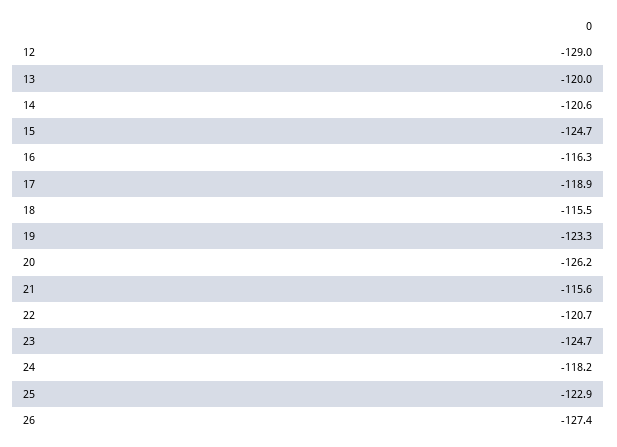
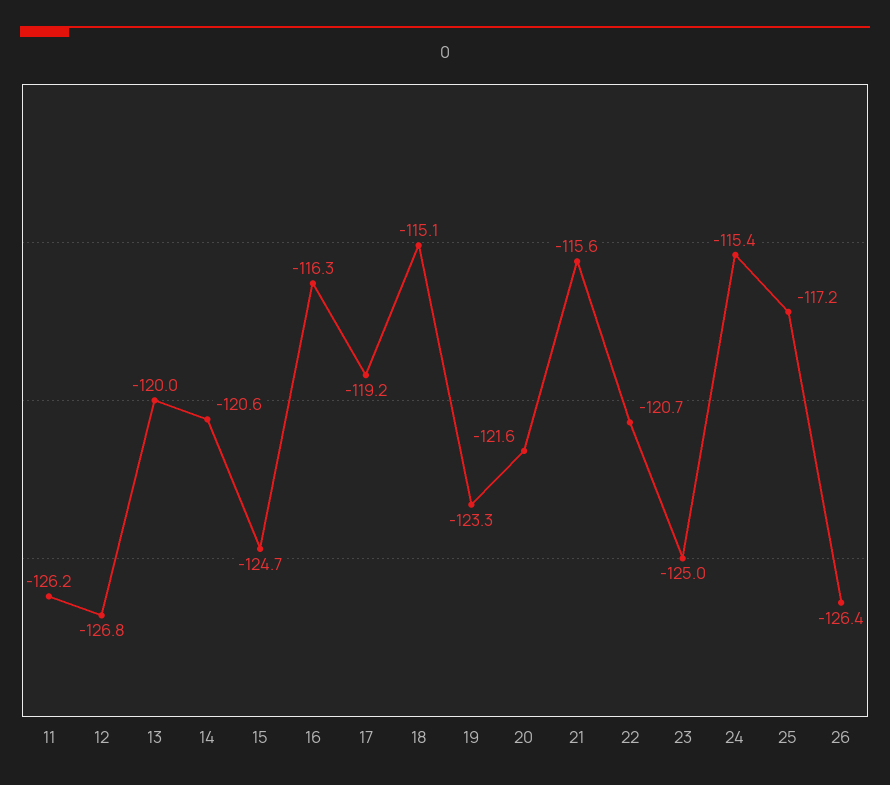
12: -129 -> -126.8
17: -118.9 -> -119.2
18: -115.5 -> -115.1
20: -126.2 -> -121.6
23: -124.7 -> -125
24: -118.2 -> -115.4
25: -122.9 -> -117.2
26: -127.4 -> -126.4
11: none -> -126.2

